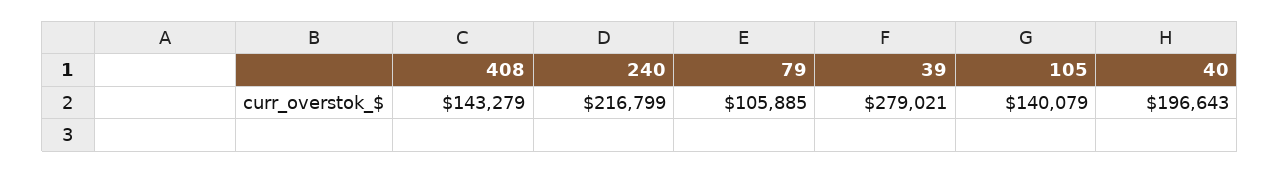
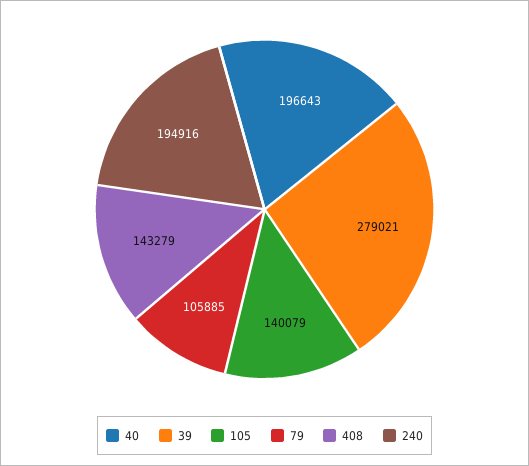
240: 216799 -> 194916

